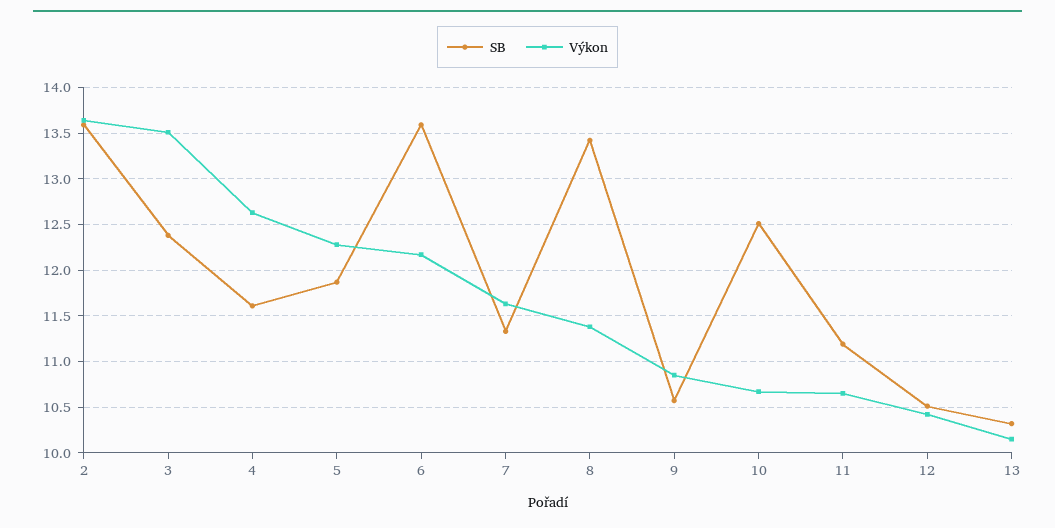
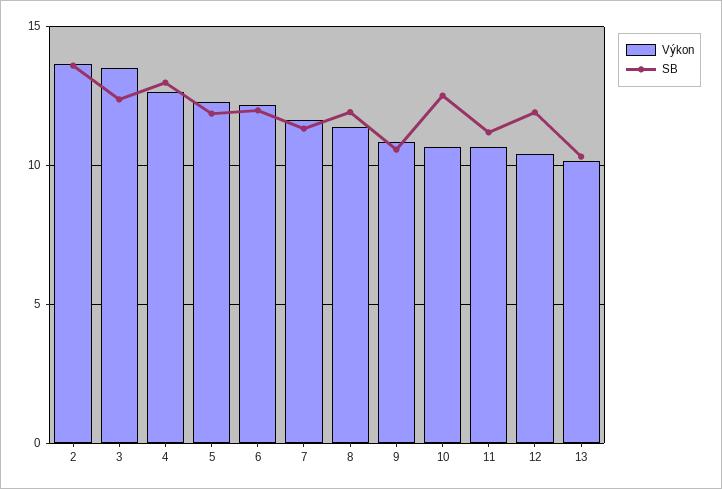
SB, 4: 11.6 -> 13
SB, 6: 13.6 -> 12
SB, 8: 13.4 -> 12
SB, 12: 10.5 -> 12

